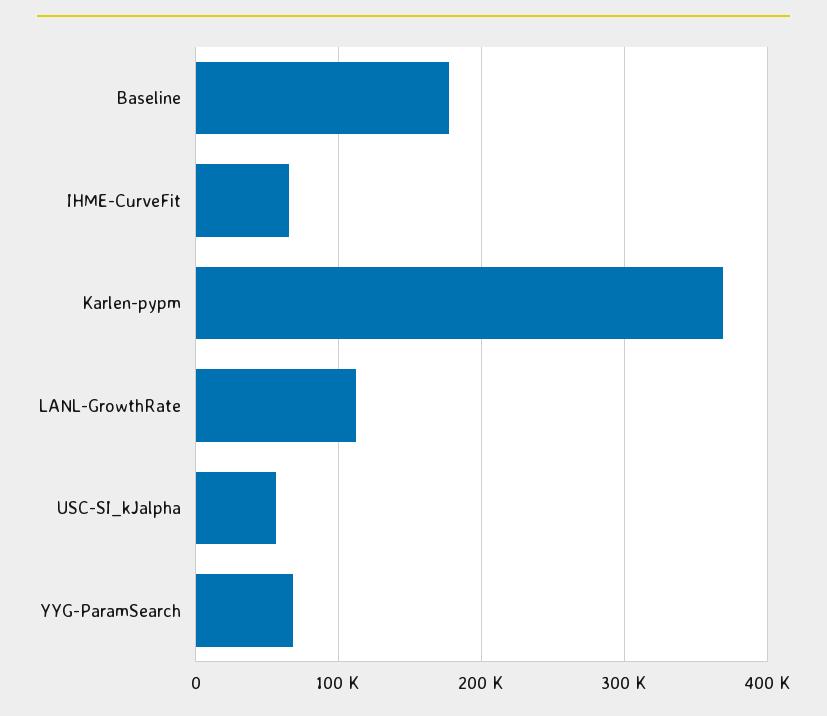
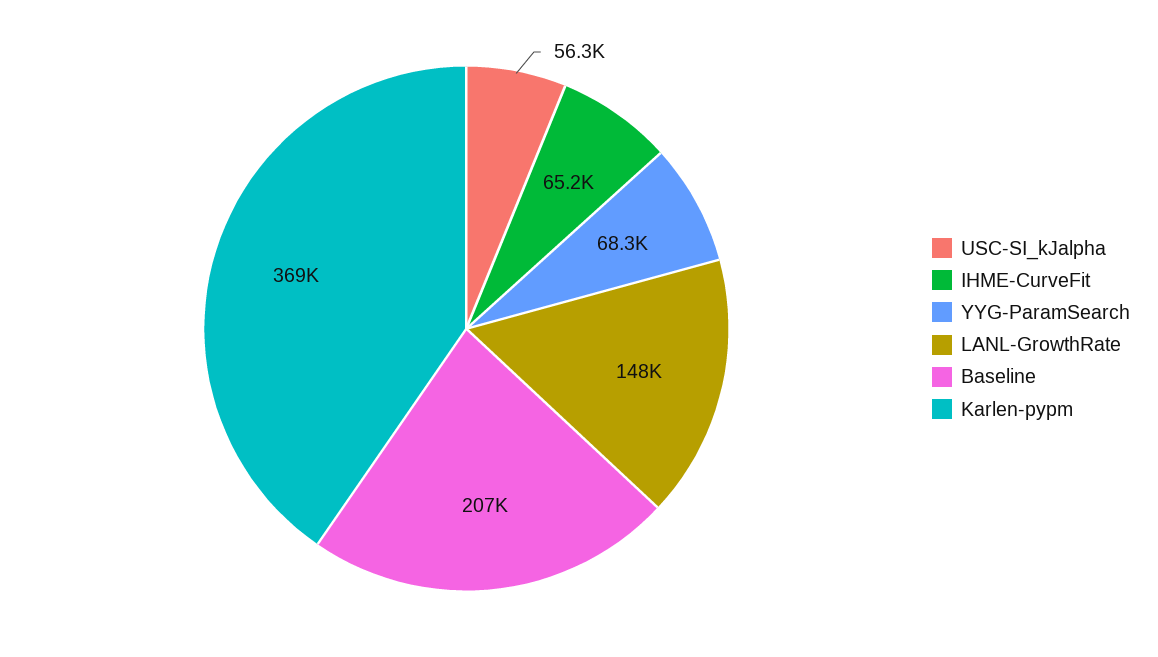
Baseline: 180000 -> 207000
LANL-GrowthRate: 110000 -> 148000

